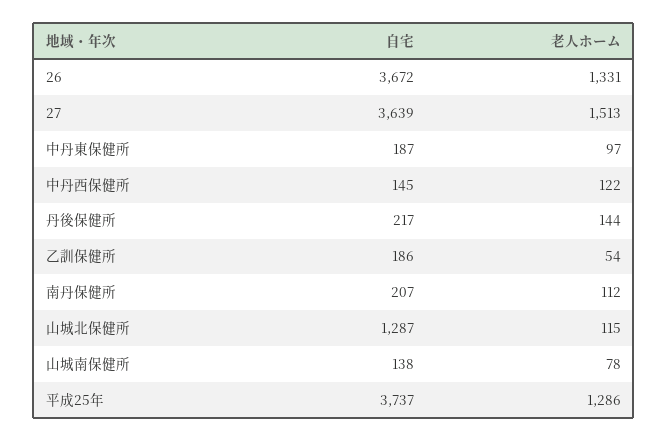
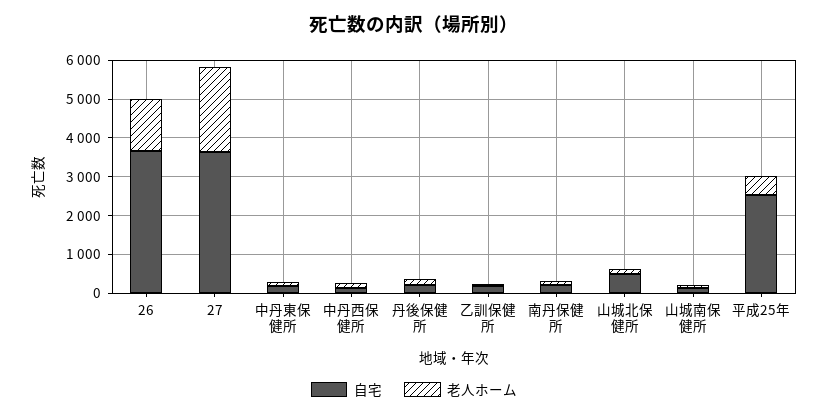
老人ホーム, 27: 1513 -> 2250
自宅, 山城北保健所: 1287 -> 500
自宅, 平成25年: 3737 -> 2500
老人ホーム, 平成25年: 1286 -> 500

